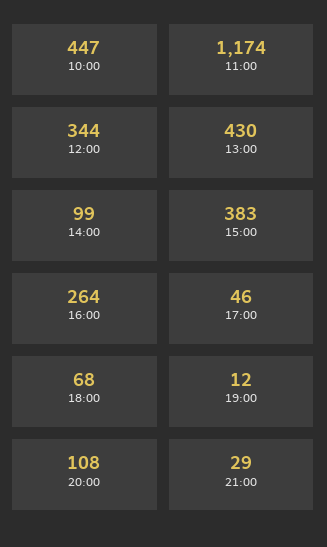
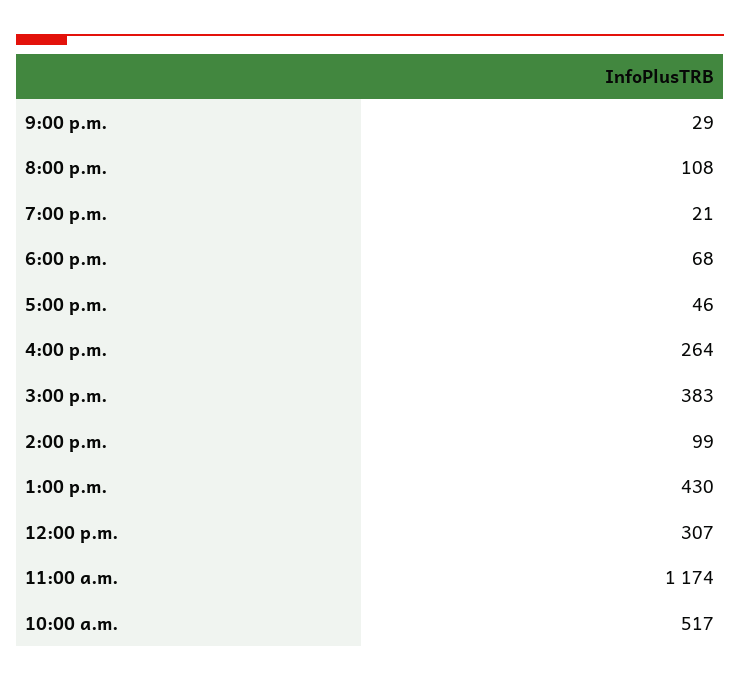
10:00: 447 -> 517
12:00: 344 -> 307
19:00: 12 -> 21

